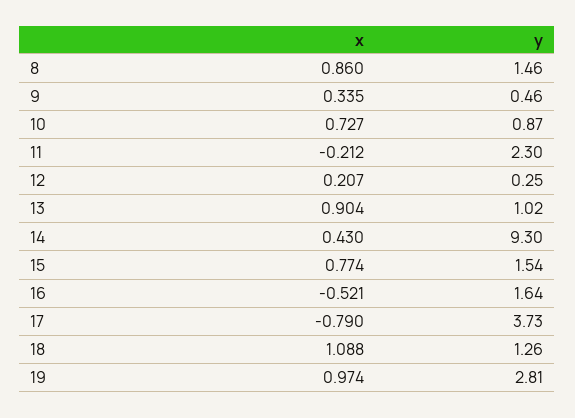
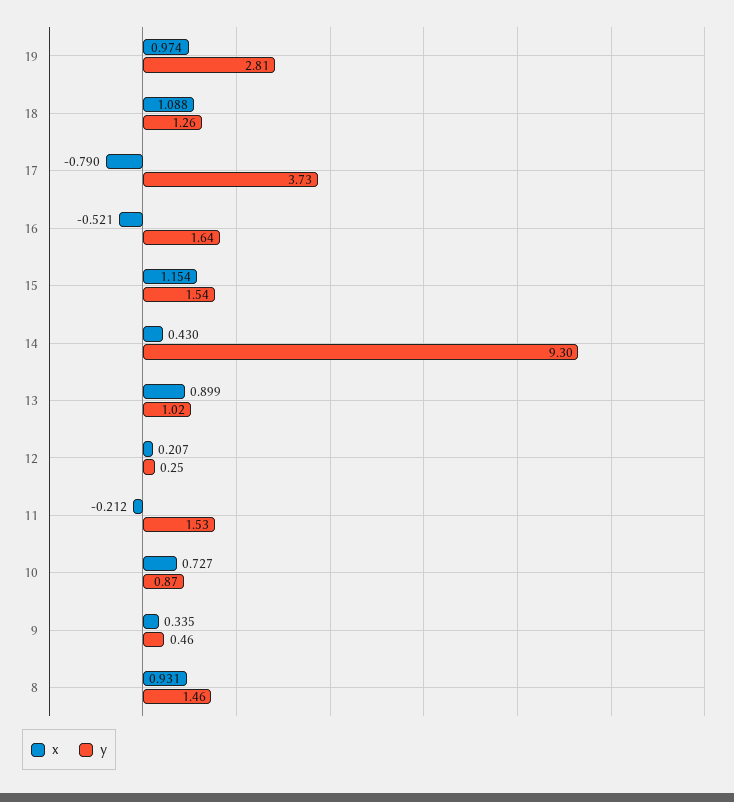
x, 8: 0.86 -> 0.931
y, 11: 2.3 -> 1.53
x, 13: 0.904 -> 0.899
x, 15: 0.774 -> 1.154

